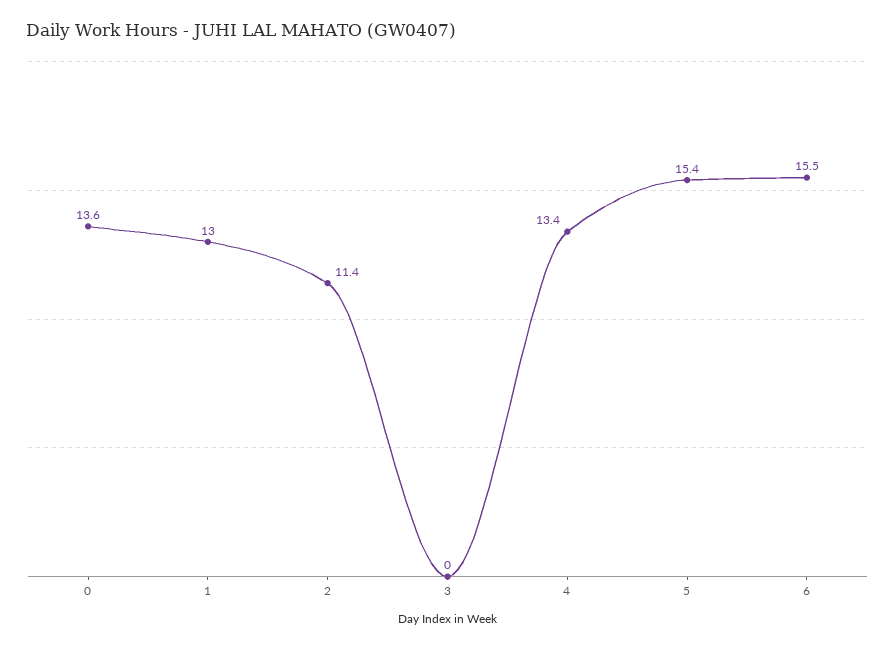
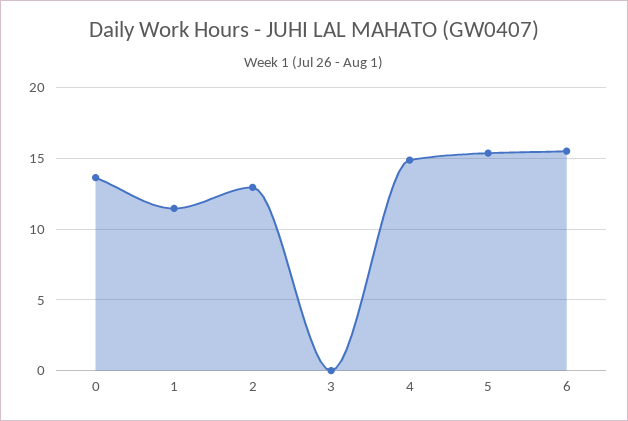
1: 13 -> 11.5
2: 11.4 -> 13
4: 13.4 -> 15

